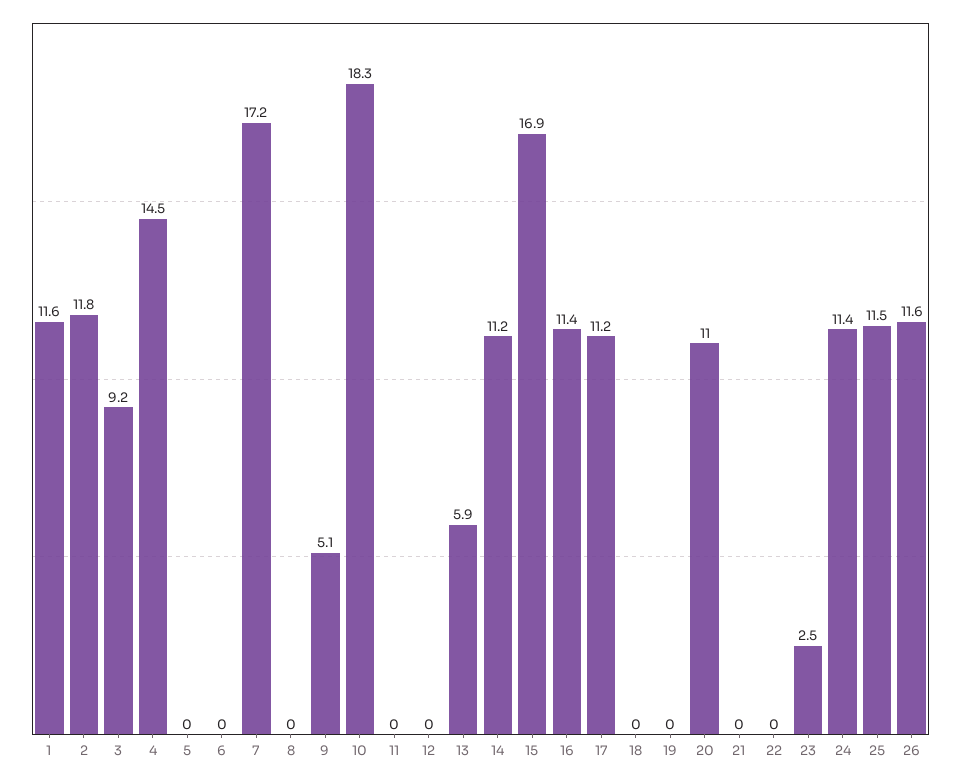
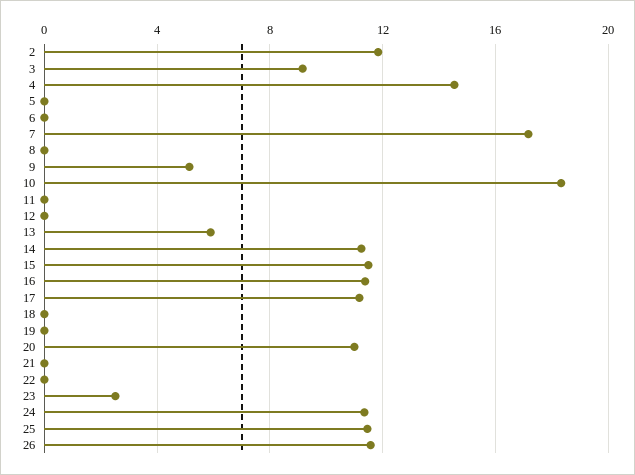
1: 11.6 -> none
15: 16.9 -> 11.5

